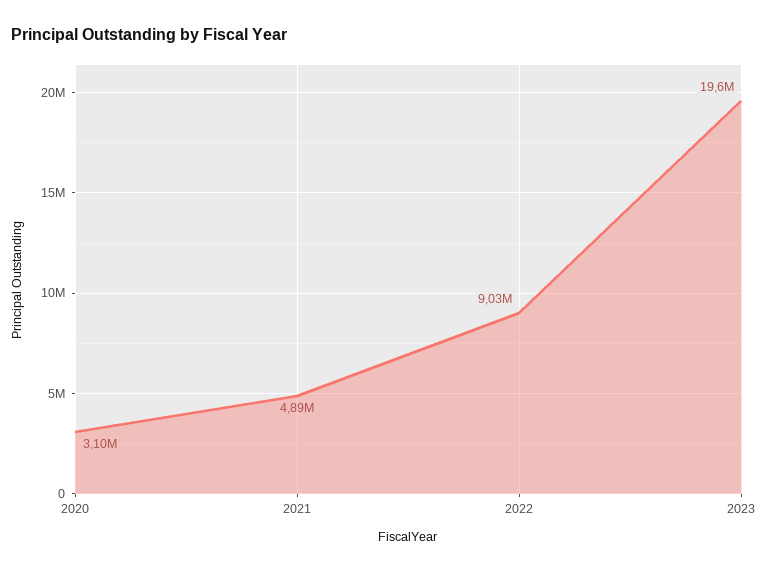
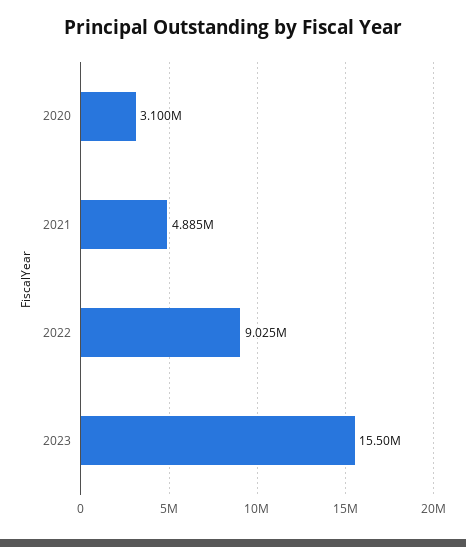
2023: 19600000 -> 15500000

